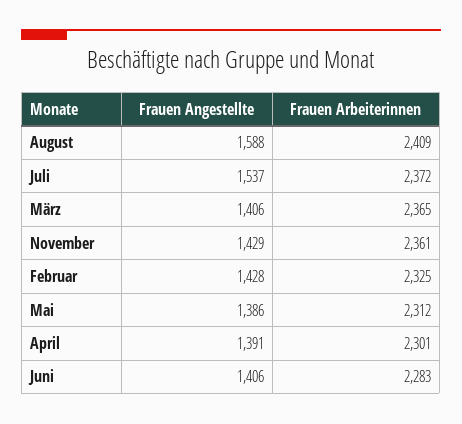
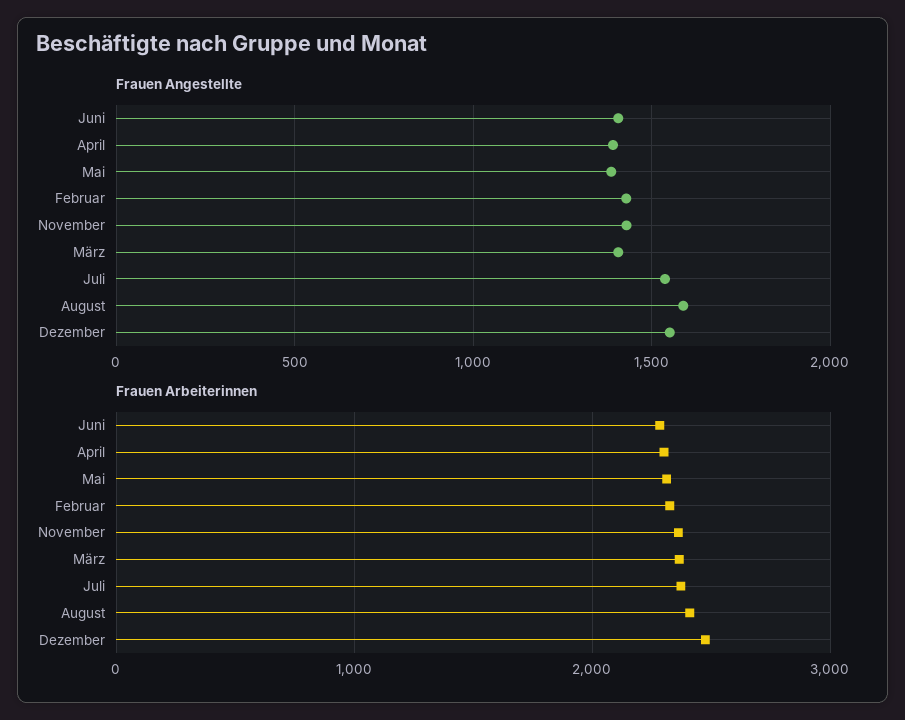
Frauen Angestellte, Dezember: none -> 1550
Frauen Arbeiterinnen, Dezember: none -> 2500

